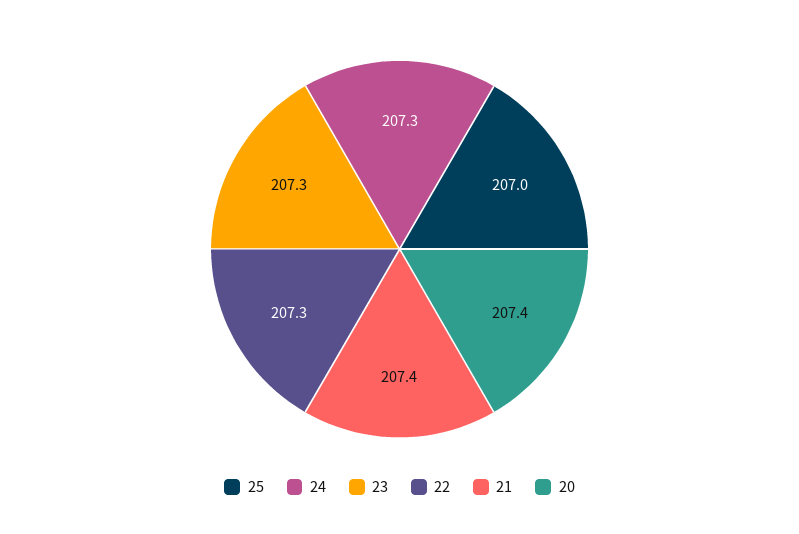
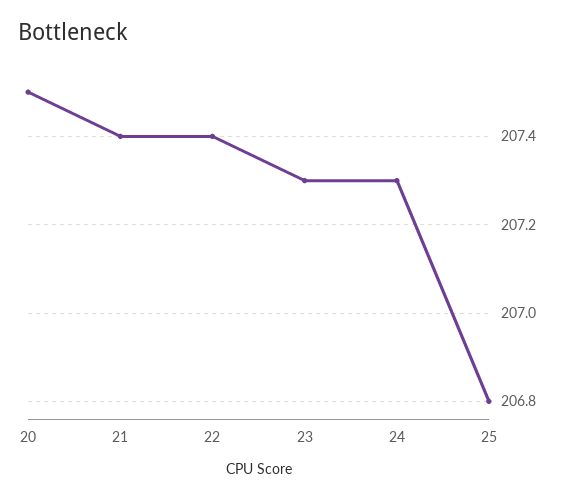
25: 207 -> 206.8
22: 207.3 -> 207.4
20: 207.4 -> 207.5

